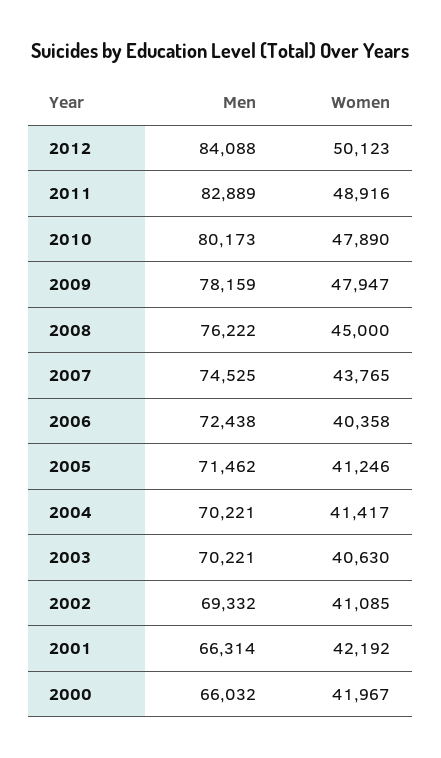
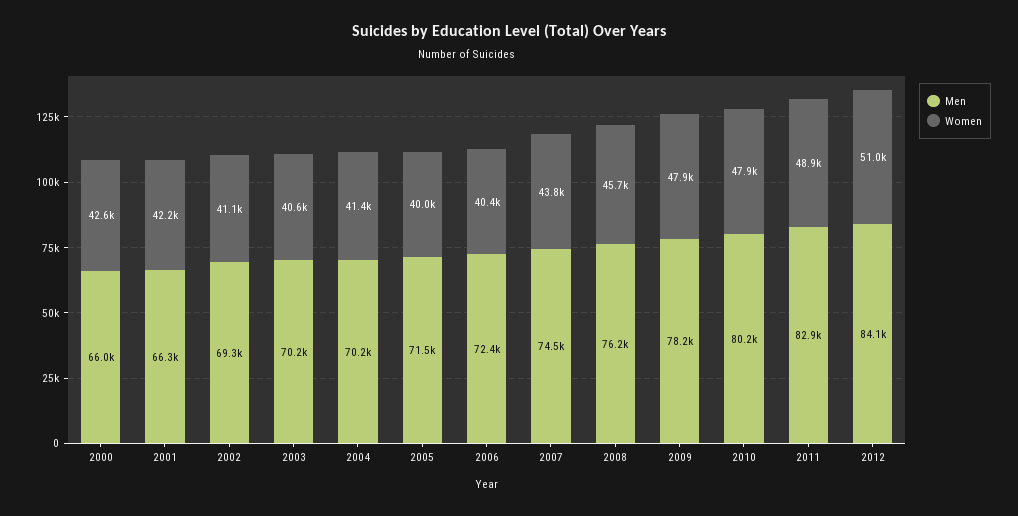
Women, 2012: 50123 -> 51000
Women, 2008: 45000 -> 45700
Women, 2005: 41246 -> 40000
Women, 2000: 41967 -> 42600

